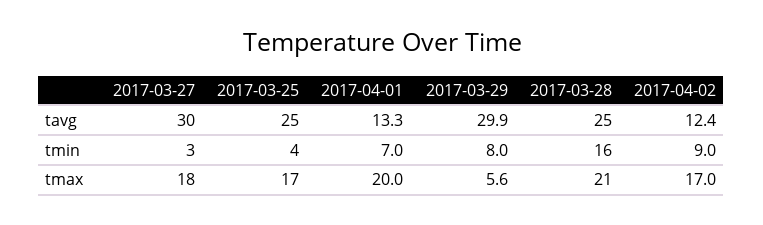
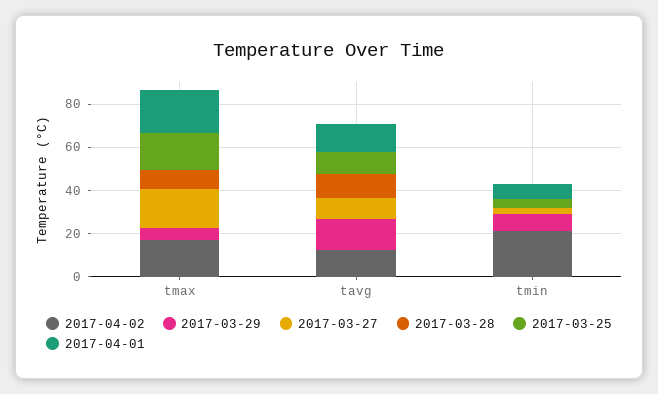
2017-03-27, tavg: 30 -> 10
2017-03-25, tavg: 25 -> 10
2017-03-29, tavg: 29.9 -> 15
2017-03-28, tavg: 25 -> 10
2017-03-28, tmin: 16 -> 0
2017-04-02, tmin: 9 -> 20
2017-03-28, tmax: 21 -> 10

